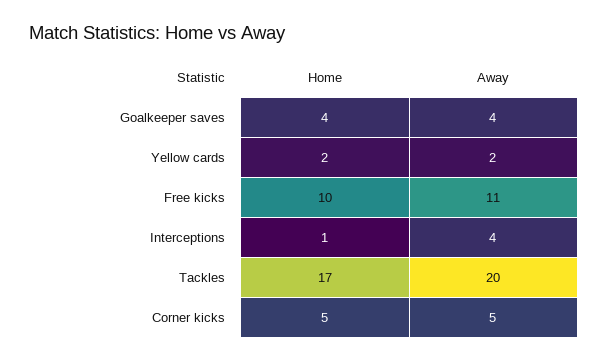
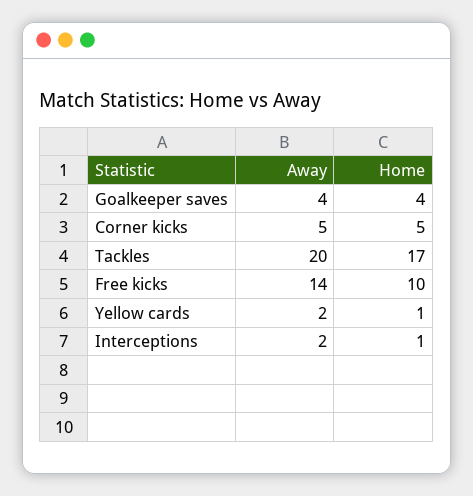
Home, Yellow cards: 2 -> 1
Away, Free kicks: 11 -> 14
Away, Interceptions: 4 -> 2

